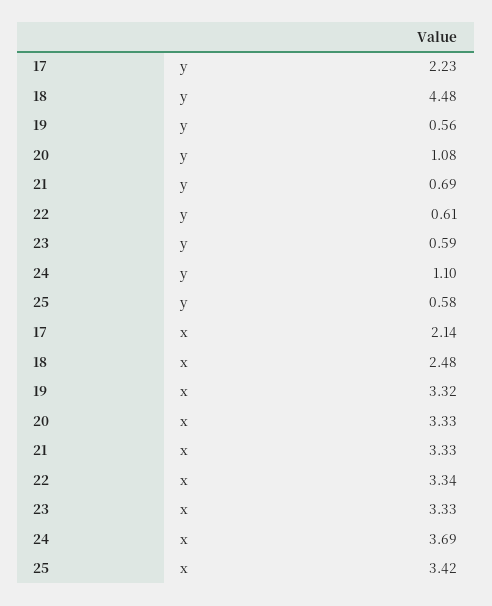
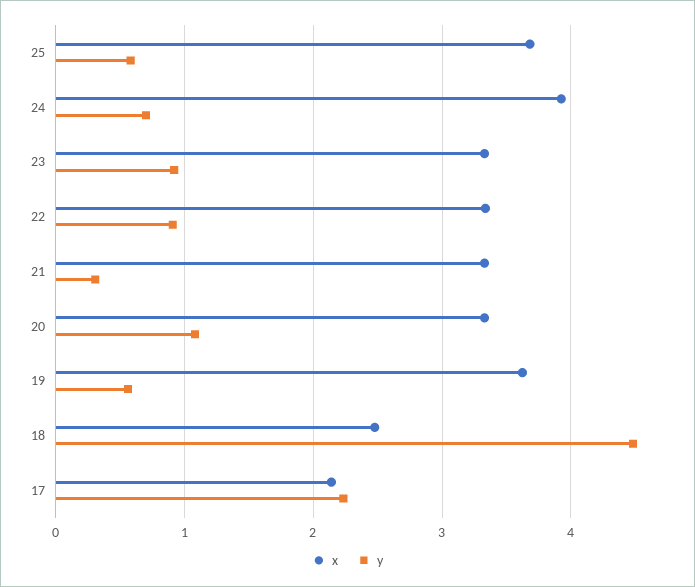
y, 21: 0.69 -> 0.3
y, 22: 0.61 -> 0.9
y, 23: 0.59 -> 0.9
y, 24: 1.1 -> 0.7
x, 19: 3.32 -> 3.6
x, 24: 3.69 -> 3.9
x, 25: 3.42 -> 3.7

